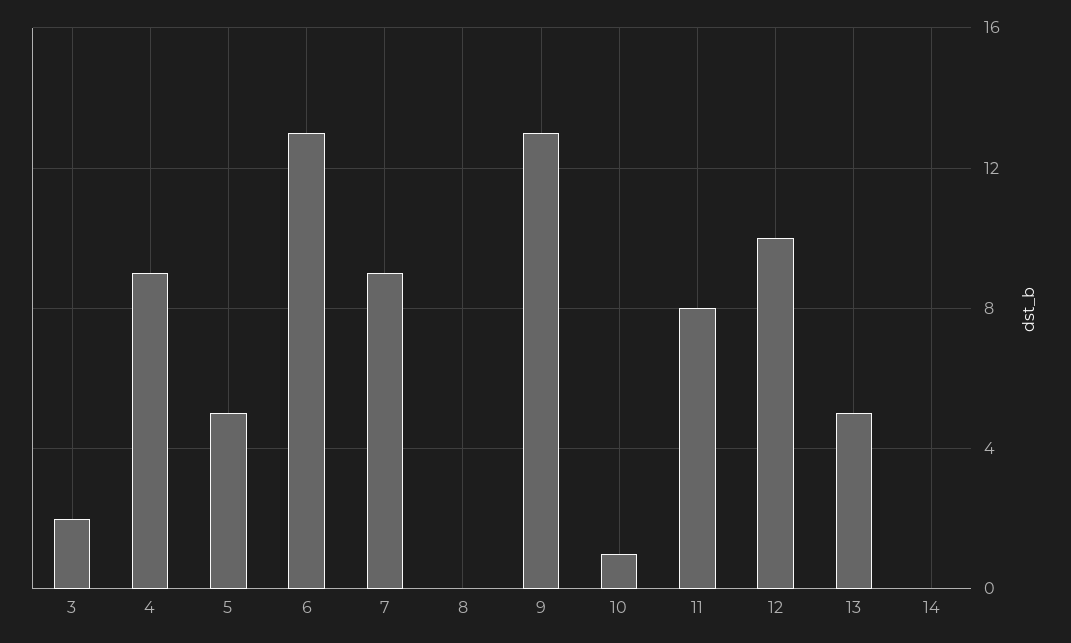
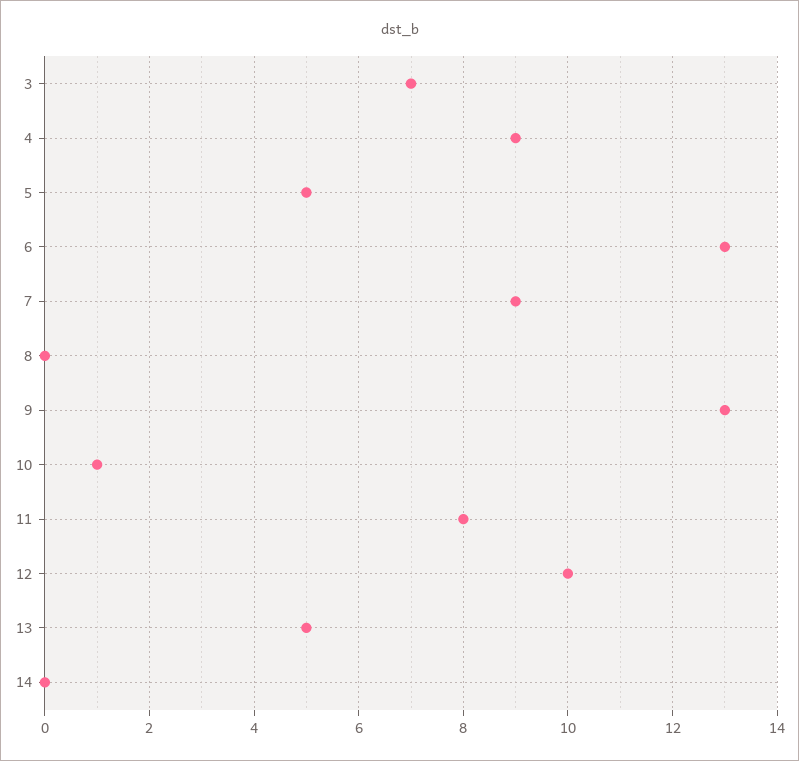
3: 2 -> 7

